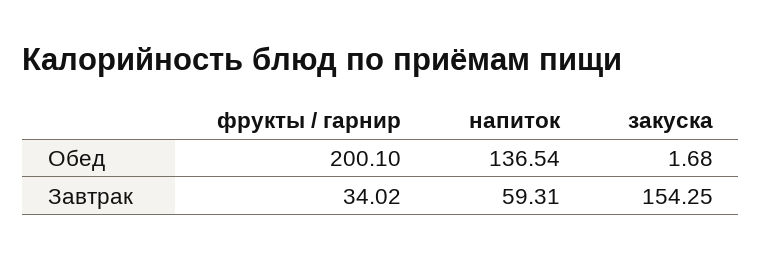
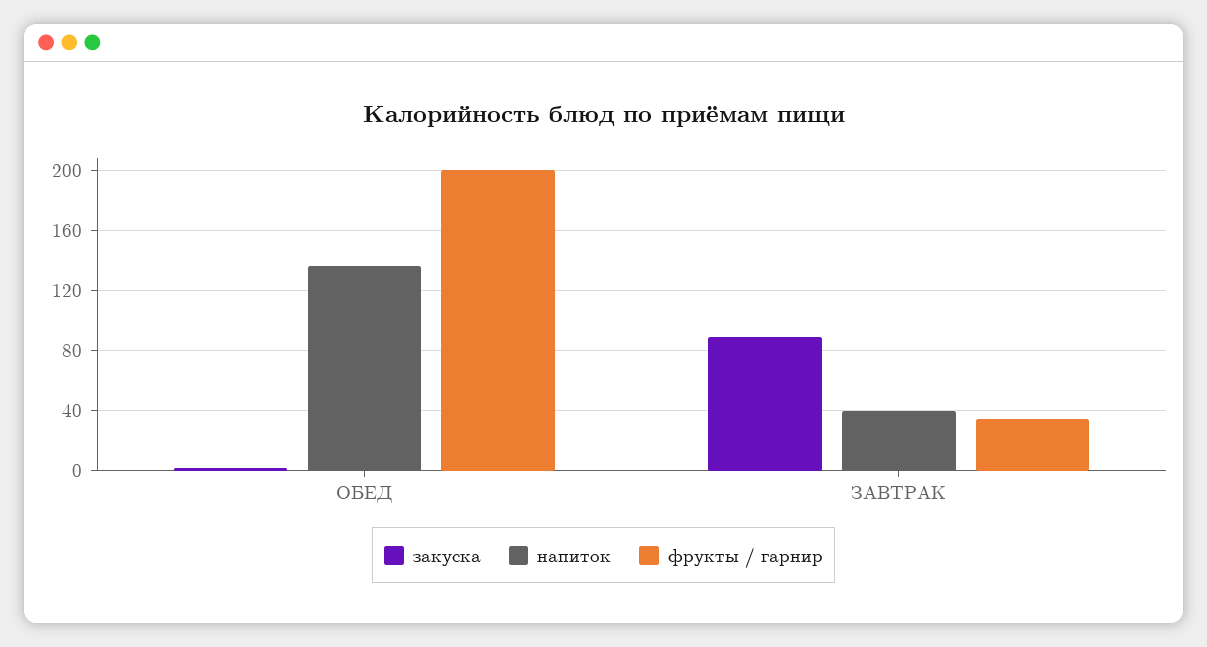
напиток, Завтрак: 59.31 -> 40
закуска, Завтрак: 154.25 -> 90

